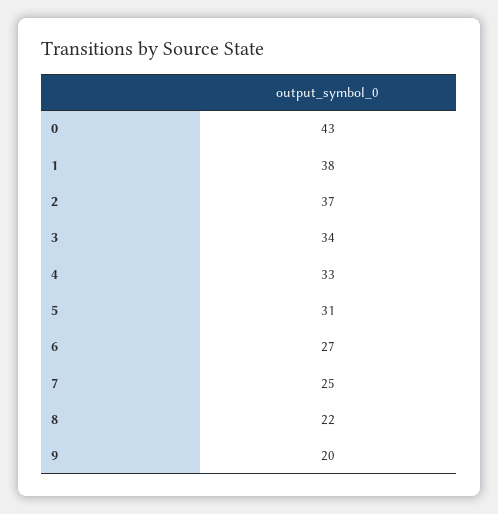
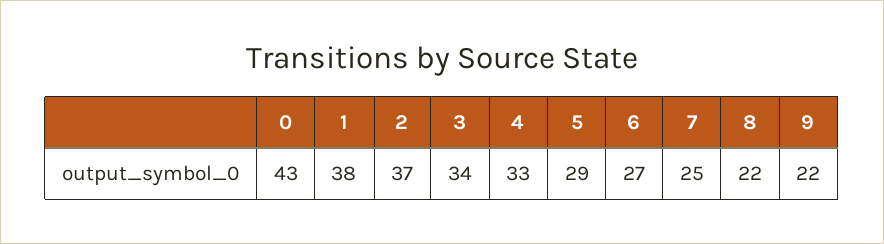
5: 31 -> 29
9: 20 -> 22

